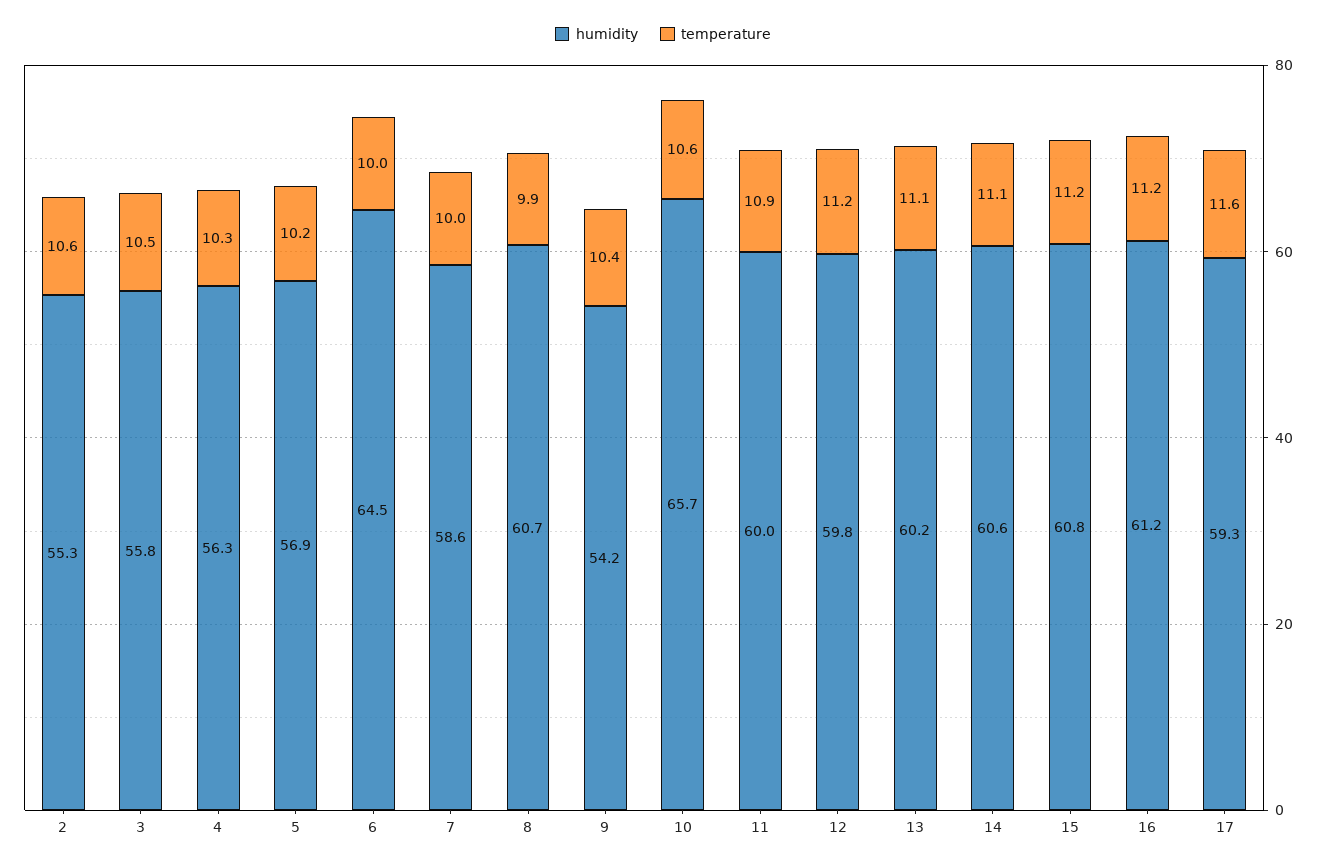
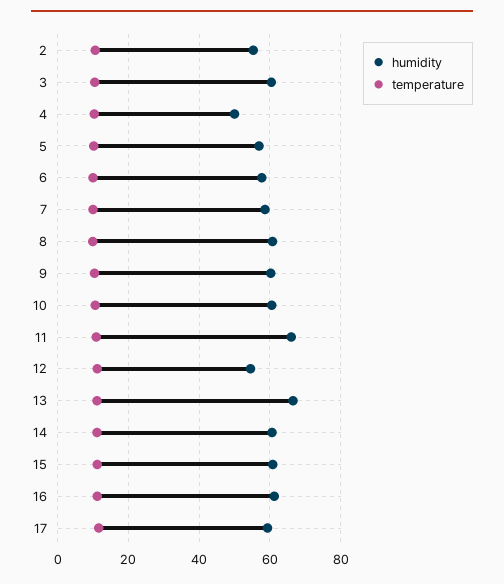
humidity, 3: 55.8 -> 60
humidity, 4: 56.3 -> 50
humidity, 6: 64.5 -> 58
humidity, 9: 54.2 -> 60
humidity, 10: 65.7 -> 60
humidity, 11: 60 -> 66
humidity, 12: 59.8 -> 54
humidity, 13: 60.2 -> 66

